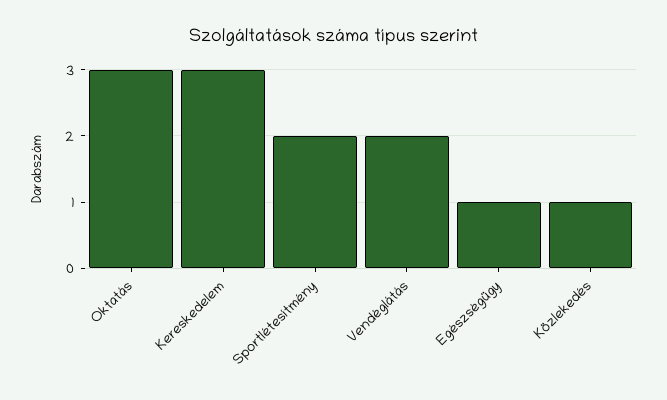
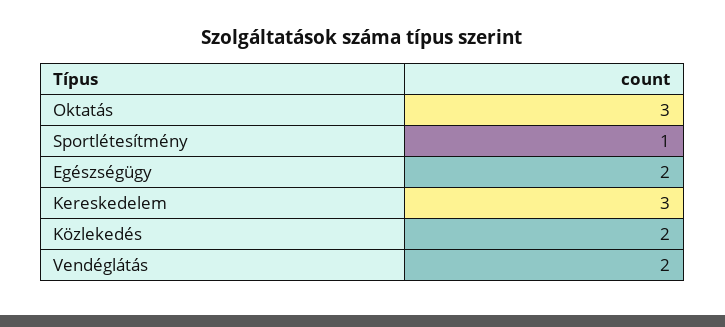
Sportlétesítmény: 2 -> 1
Egészségügy: 1 -> 2
Közlekedés: 1 -> 2

